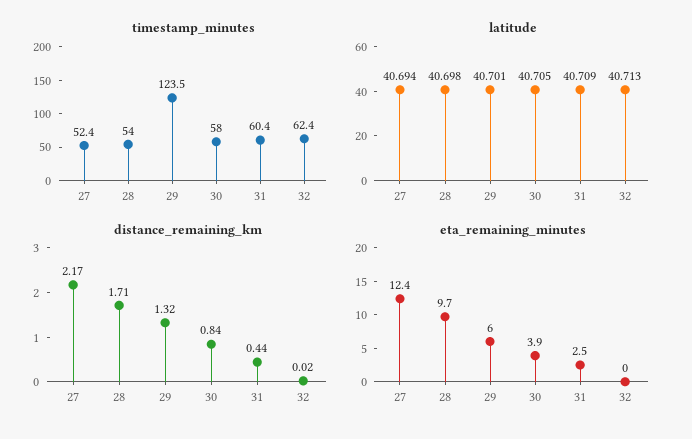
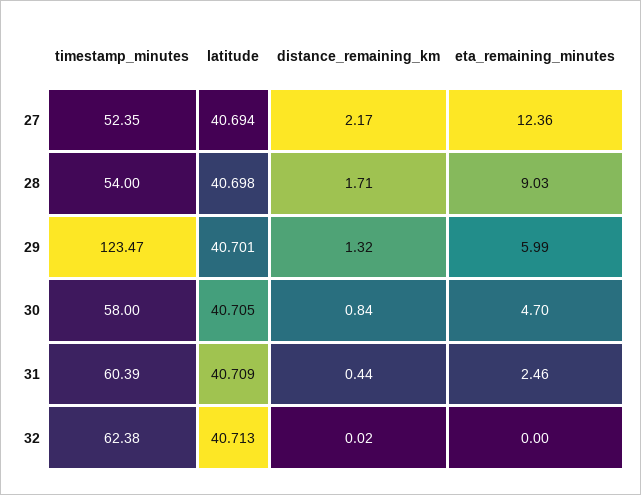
eta_remaining_minutes, 28: 9.7 -> 9.03
eta_remaining_minutes, 30: 3.9 -> 4.7

